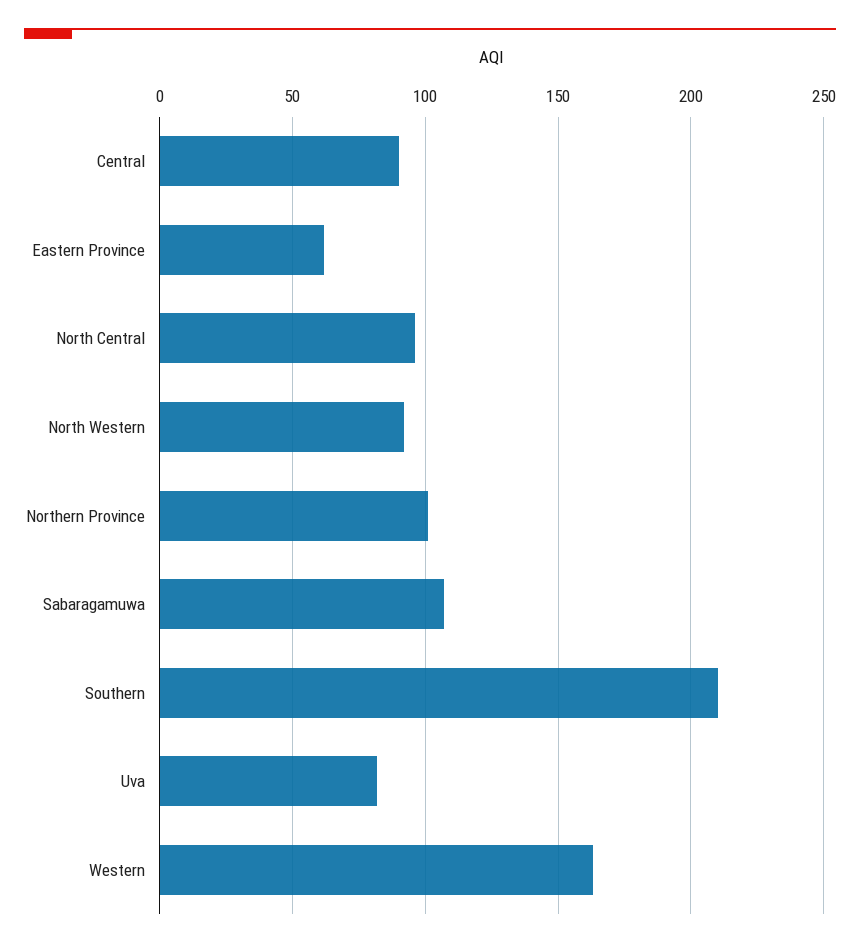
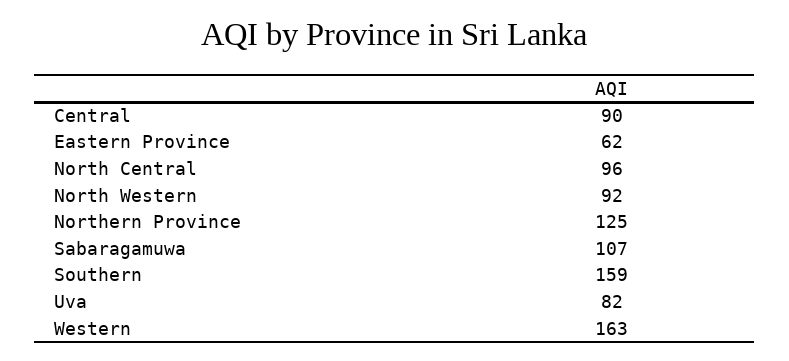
Northern Province: 100 -> 125
Southern: 210 -> 159

